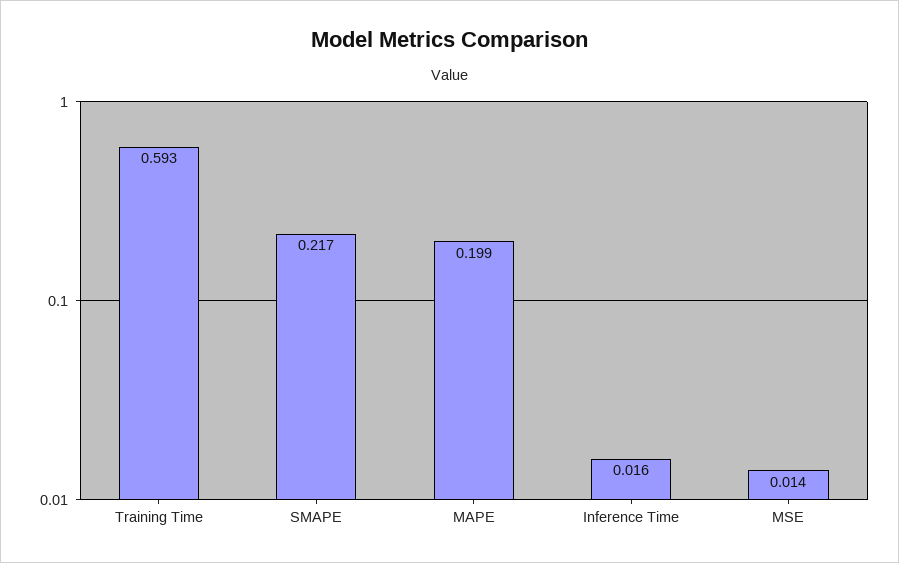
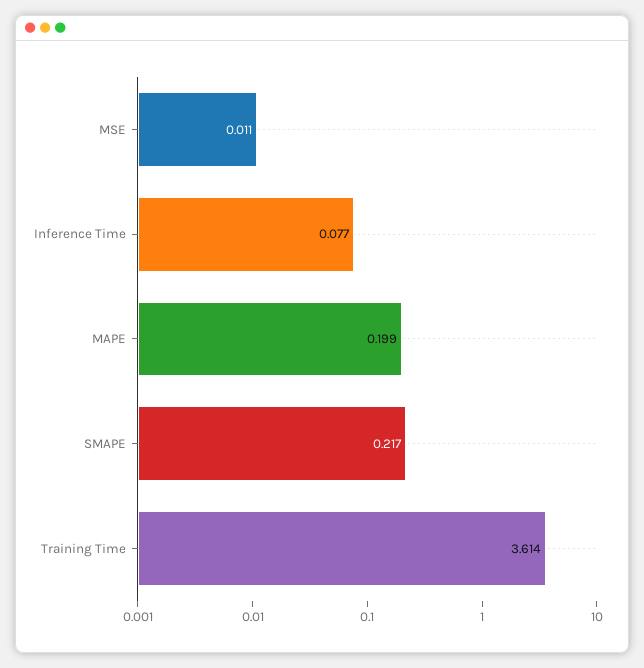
Training Time: 0.593 -> 3.614
Inference Time: 0.016 -> 0.077
MSE: 0.014 -> 0.011

